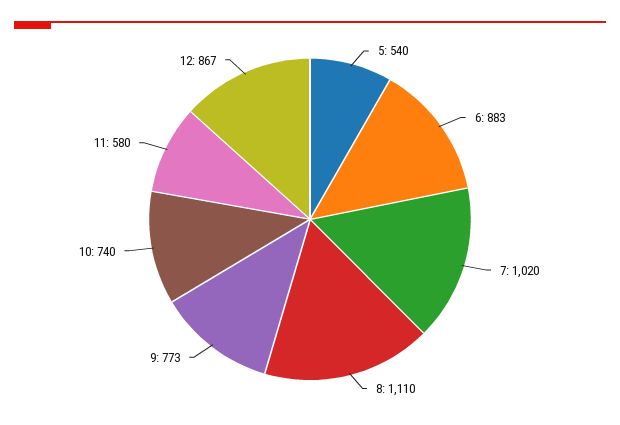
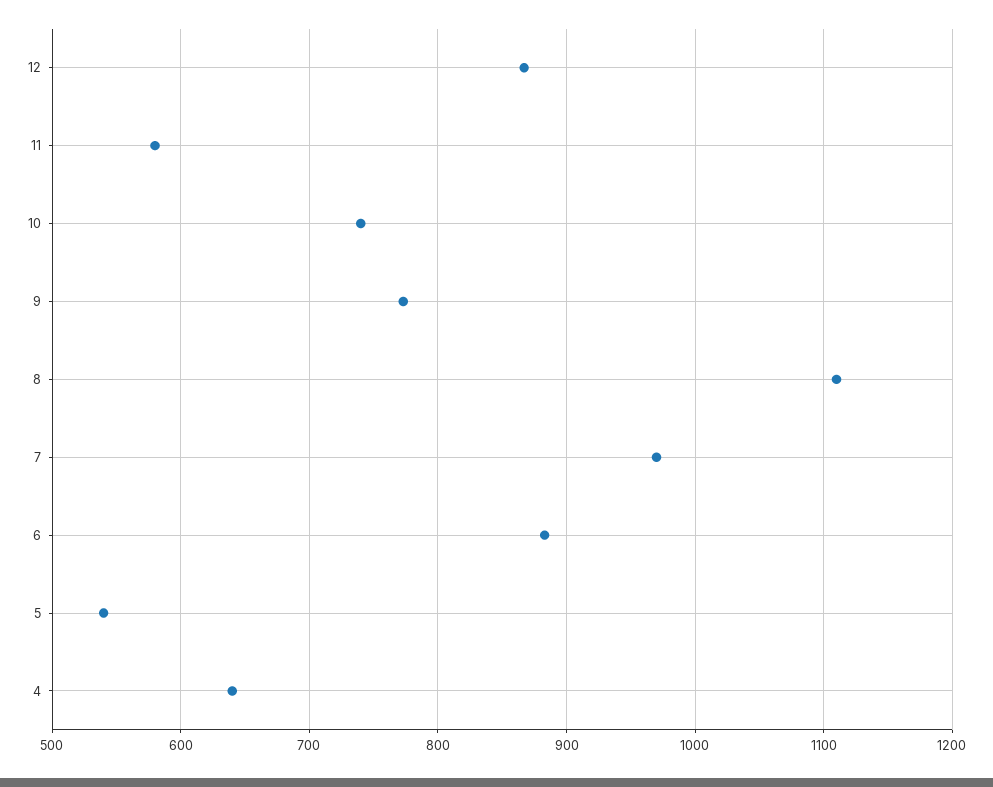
7: 1020 -> 970
4: none -> 640

